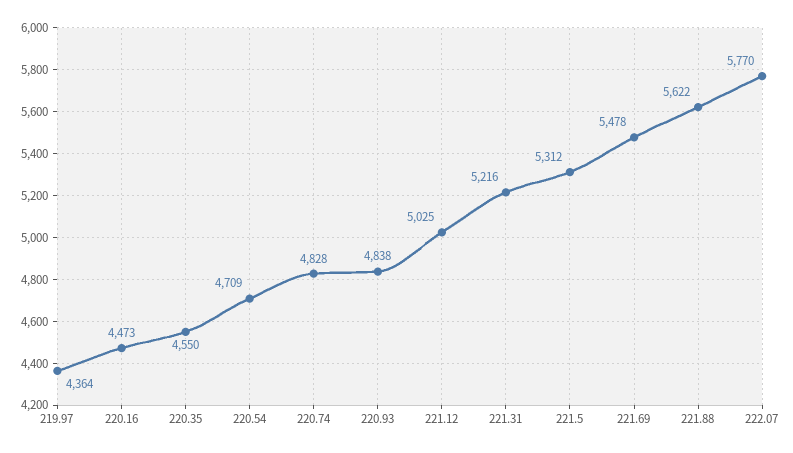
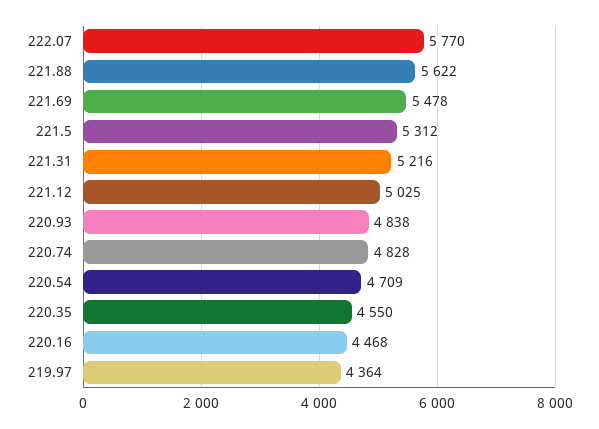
220.16: 4473 -> 4468

